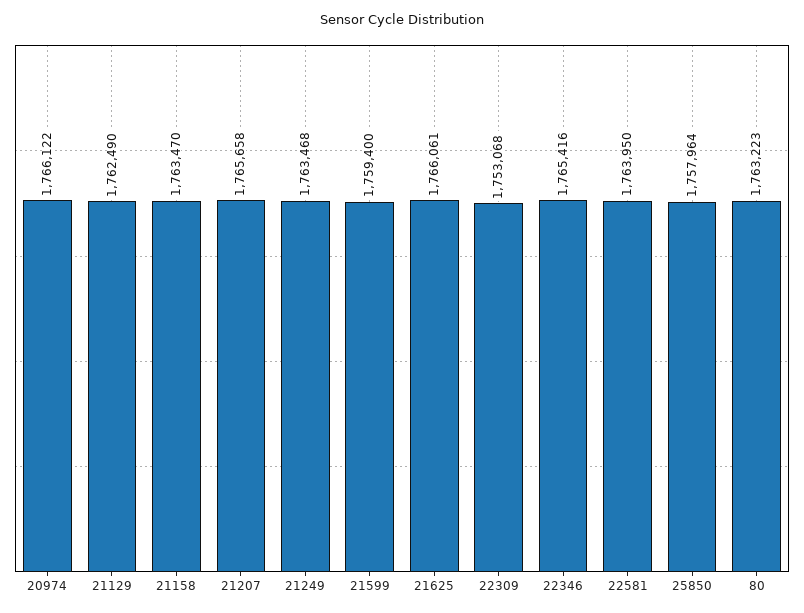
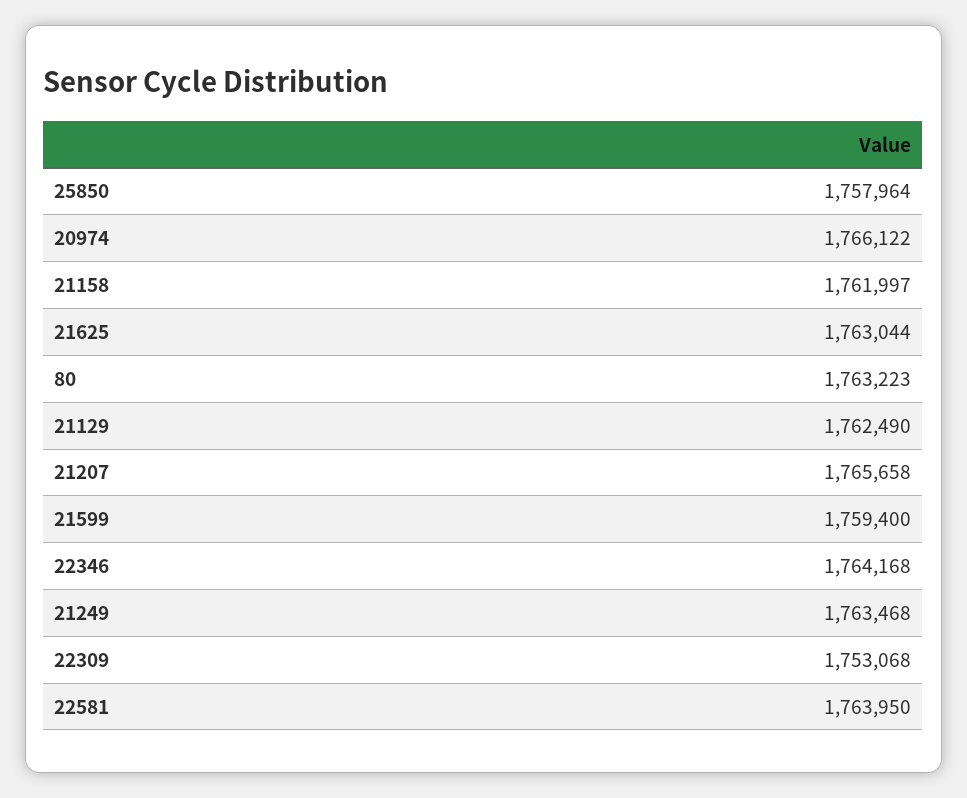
21158: 1763470 -> 1761997
21625: 1766061 -> 1763044
22346: 1765416 -> 1764168

